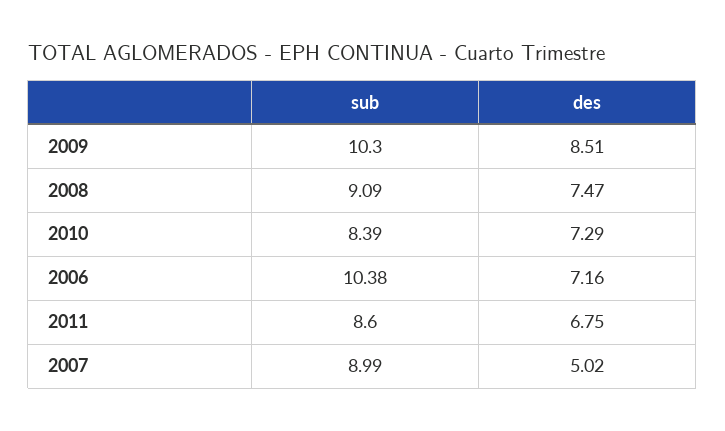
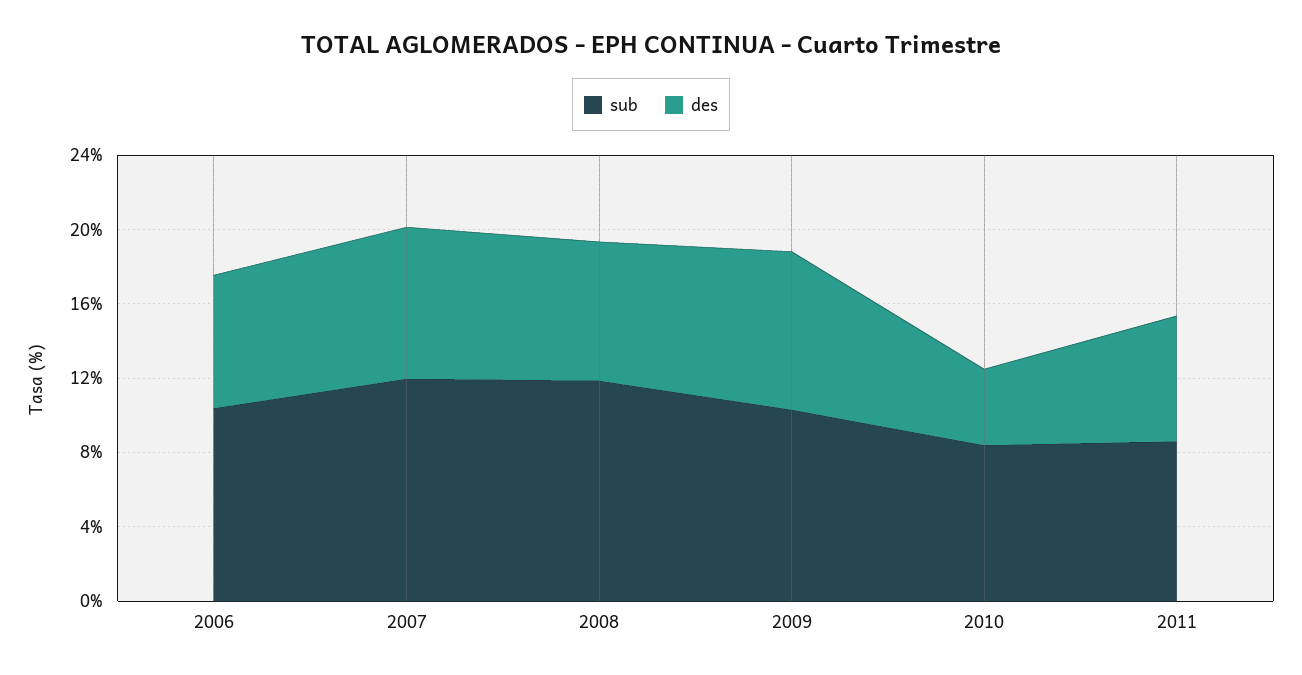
sub, 2008: 9.09 -> 12
des, 2010: 7.29 -> 4
sub, 2007: 8.99 -> 12
des, 2007: 5.02 -> 8

